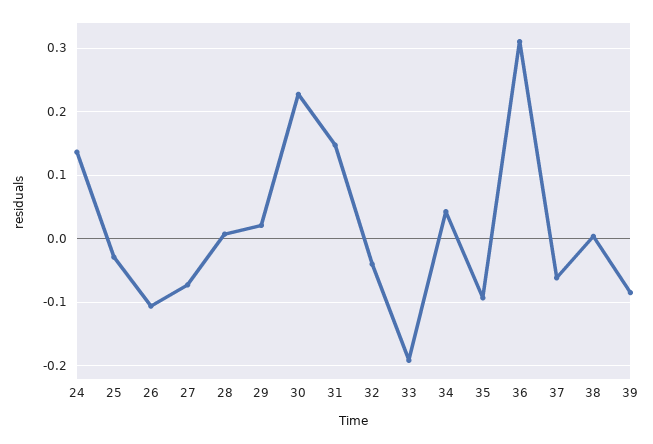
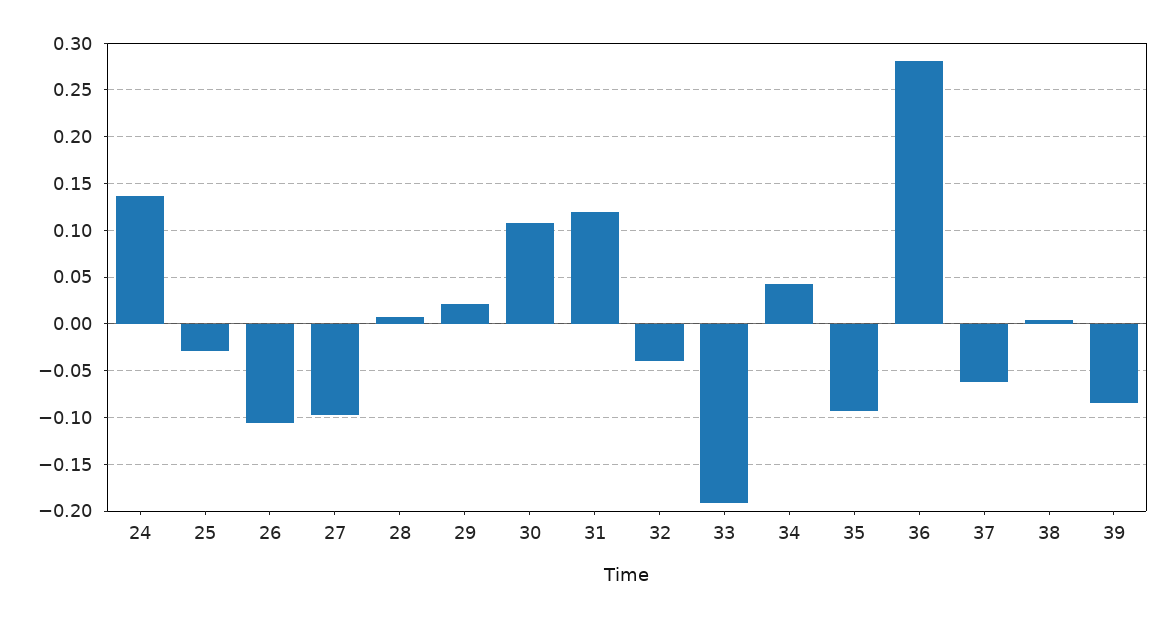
27: -0.07 -> -0.1
30: 0.23 -> 0.11
31: 0.15 -> 0.12
36: 0.31 -> 0.28

